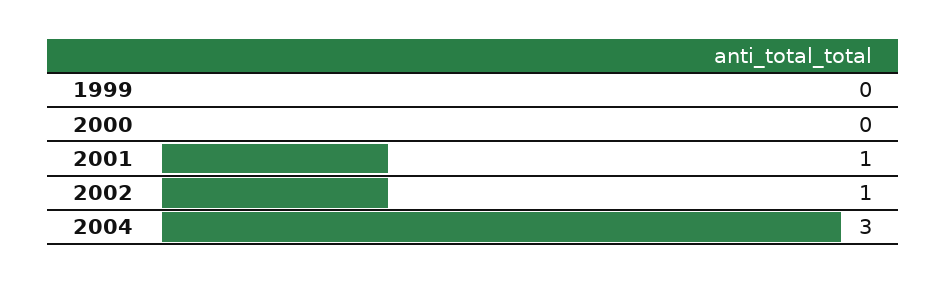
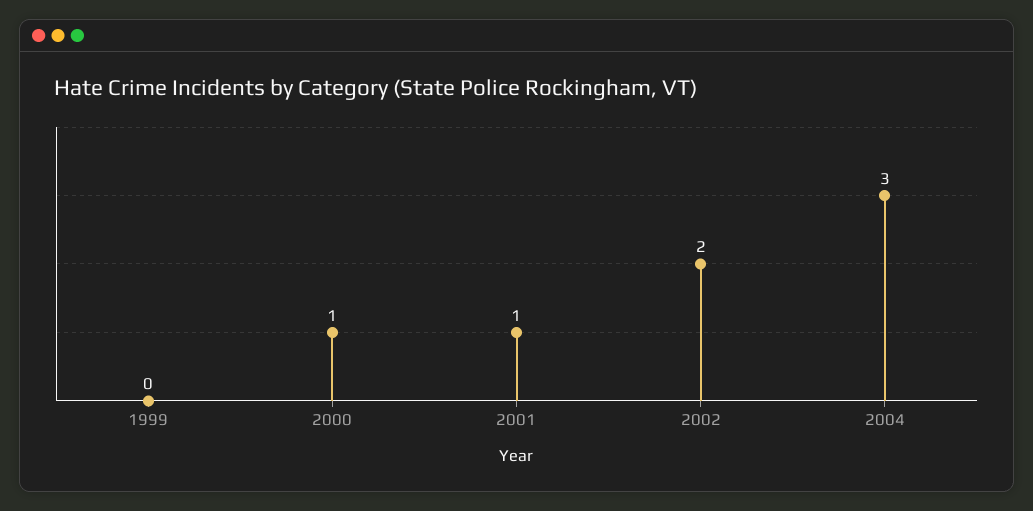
2000: 0 -> 1
2002: 1 -> 2

